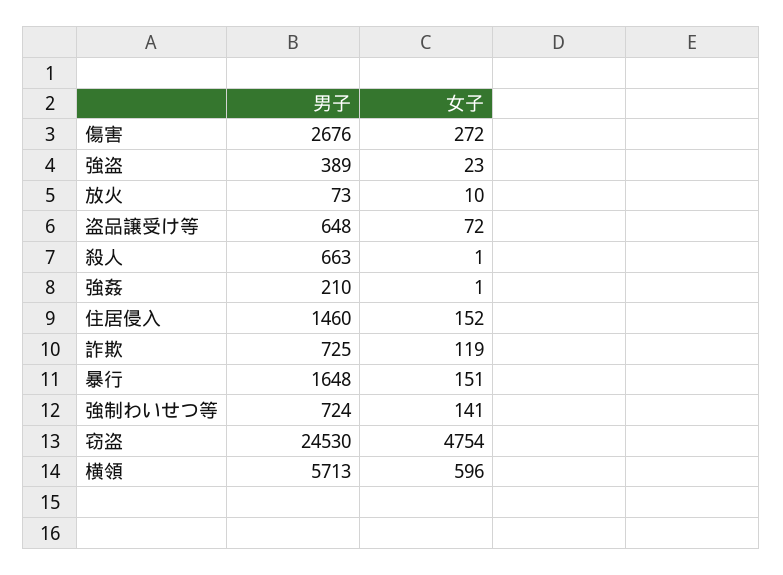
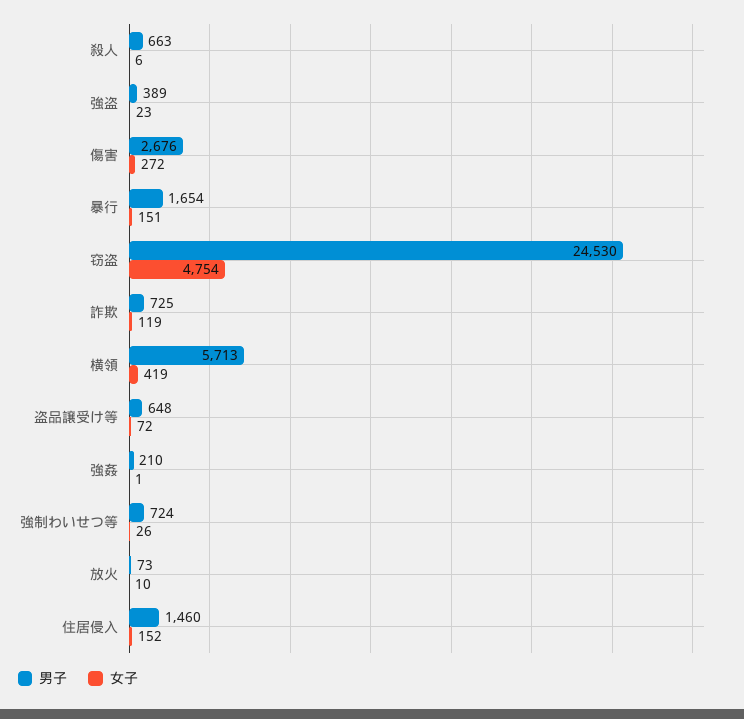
女子, 殺人: 1 -> 6
男子, 暴行: 1648 -> 1654
女子, 強制わいせつ等: 141 -> 26
女子, 横領: 596 -> 419

